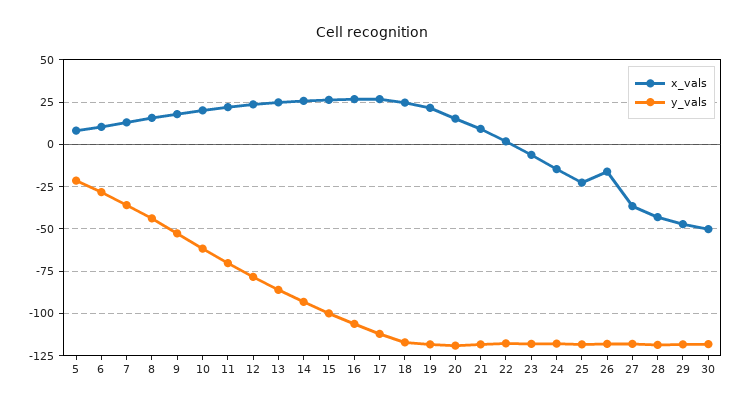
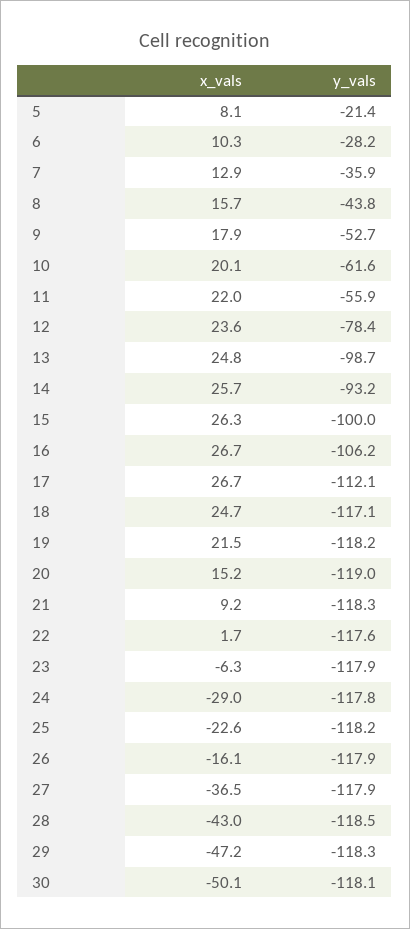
y_vals, 11: -70 -> -55.9
y_vals, 13: -85 -> -98.7
x_vals, 24: -15 -> -29

